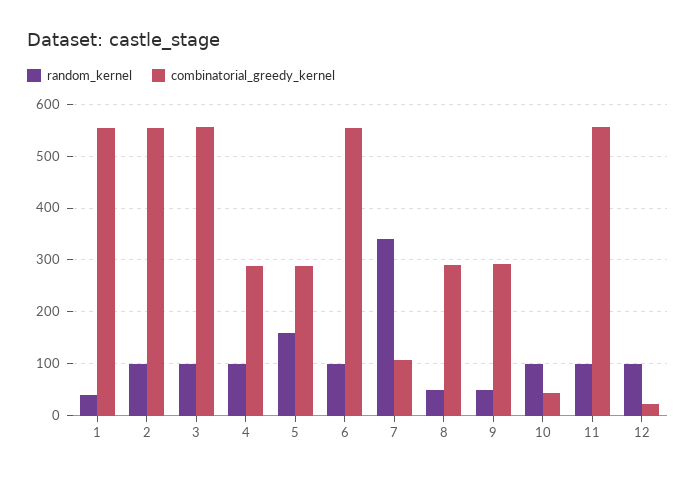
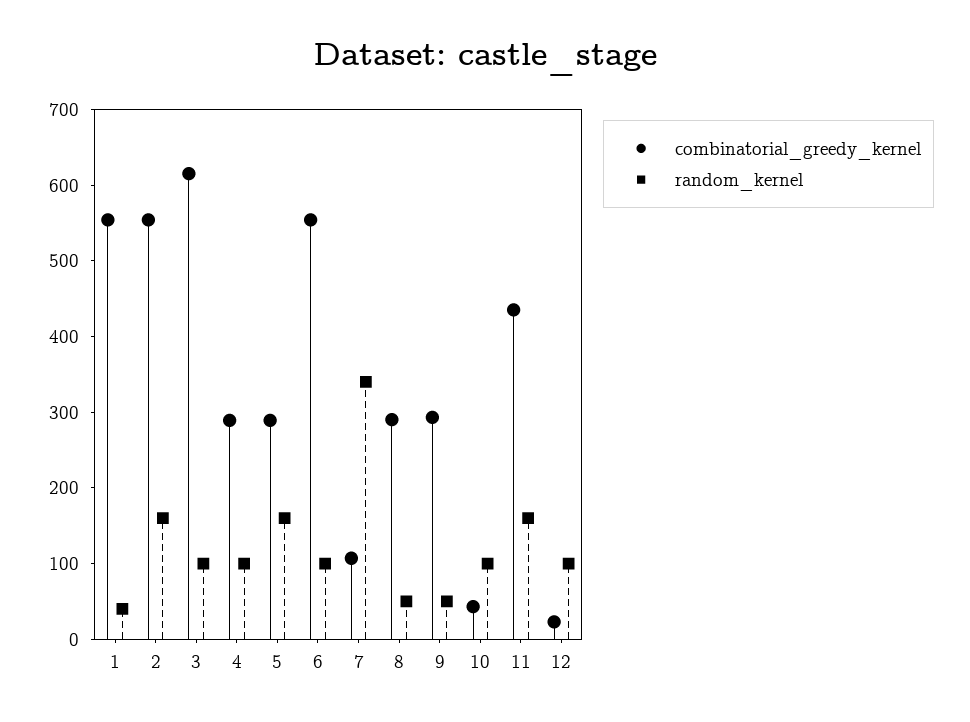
random_kernel, 2: 100 -> 160
combinatorial_greedy_kernel, 3: 560 -> 620
random_kernel, 11: 100 -> 160
combinatorial_greedy_kernel, 11: 560 -> 440

